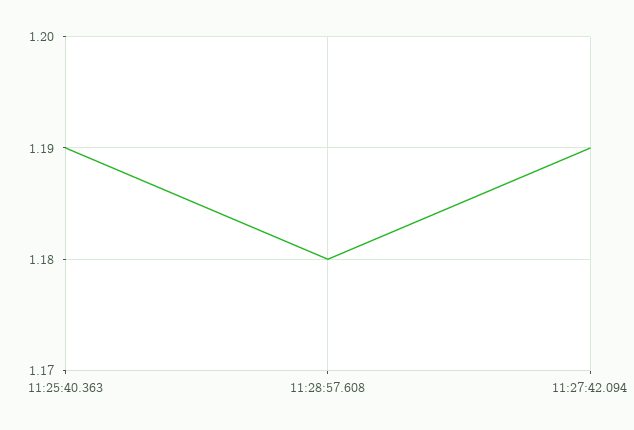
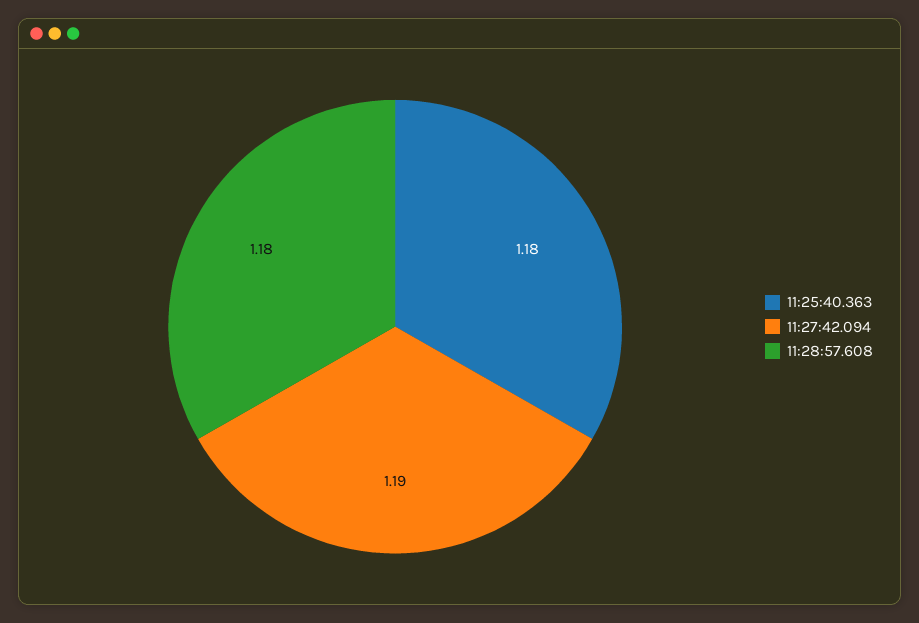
11:25:40.363: 1.19 -> 1.18

